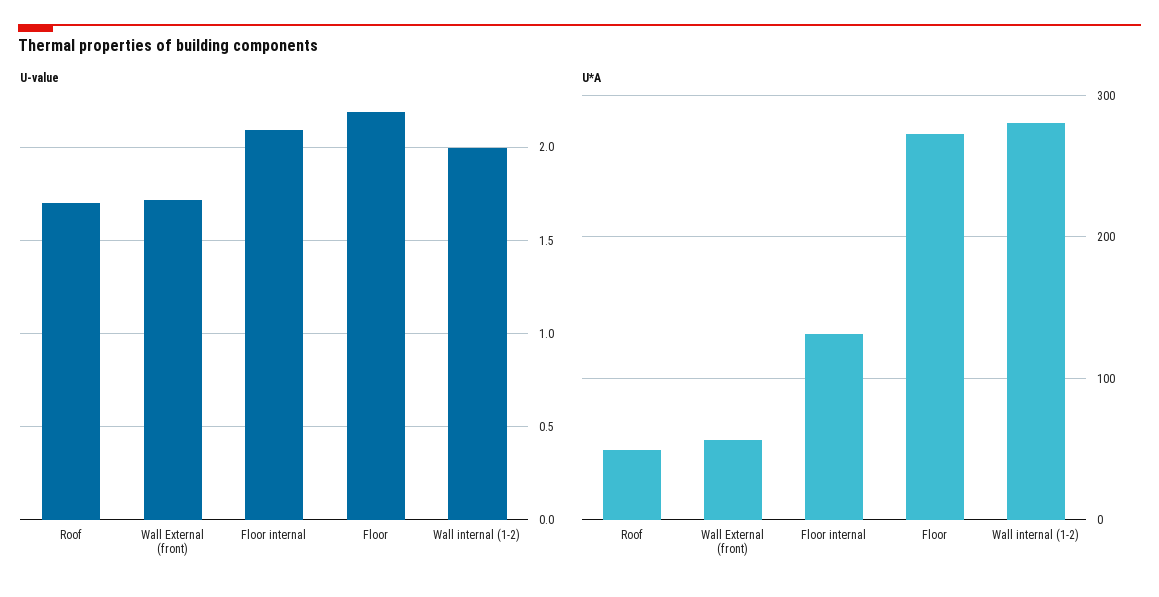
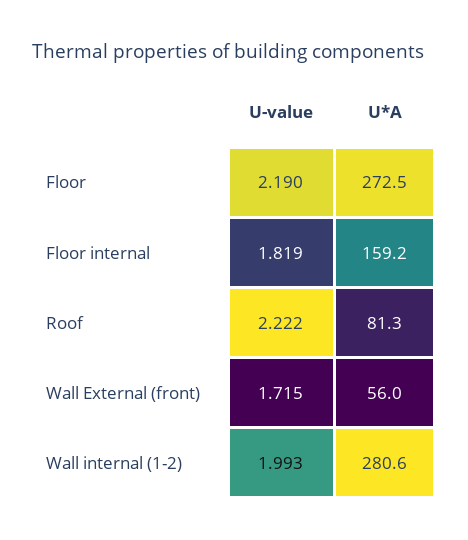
U-value, Roof: 1.7 -> 2.222
U-value, Floor internal: 2.1 -> 1.819
U*A, Roof: 50 -> 81.3
U*A, Floor internal: 130 -> 159.2

